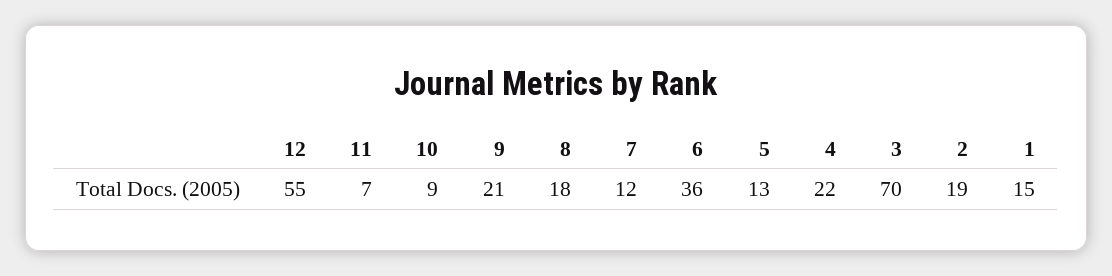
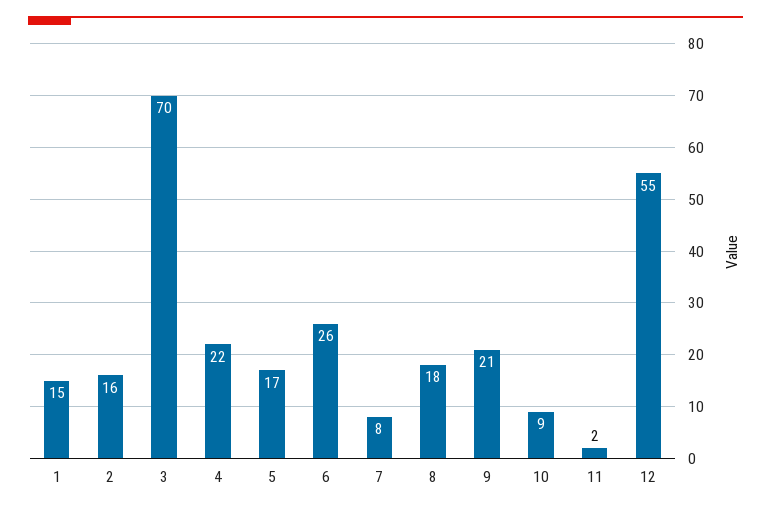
11: 7 -> 2
7: 12 -> 8
6: 36 -> 26
5: 13 -> 17
2: 19 -> 16

